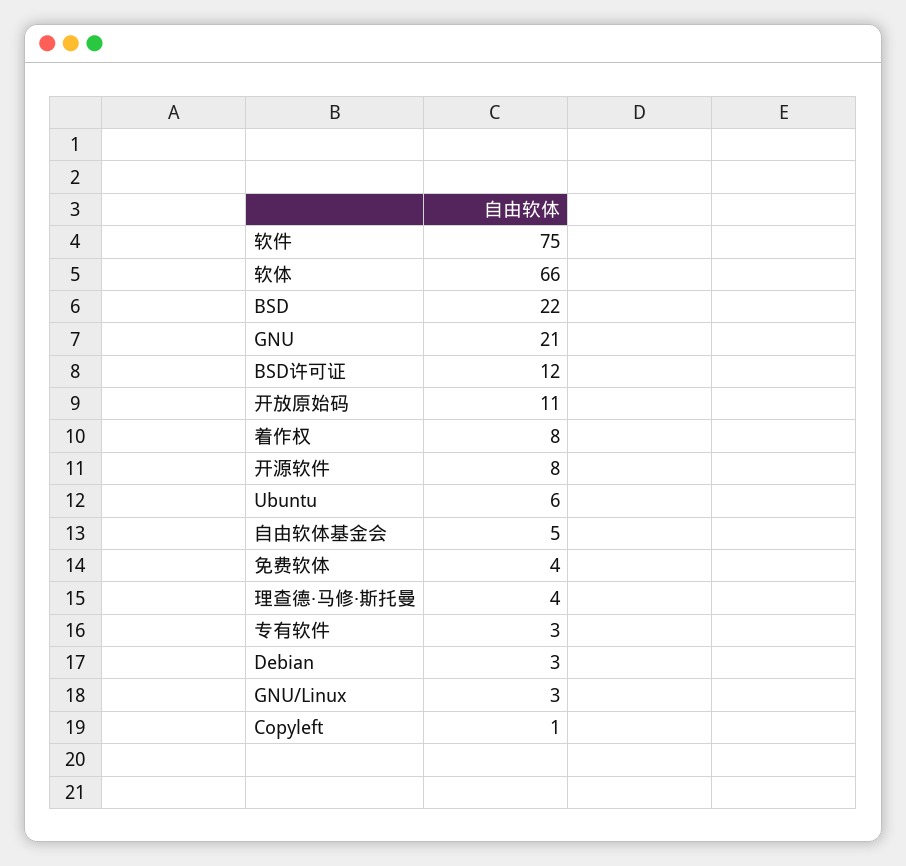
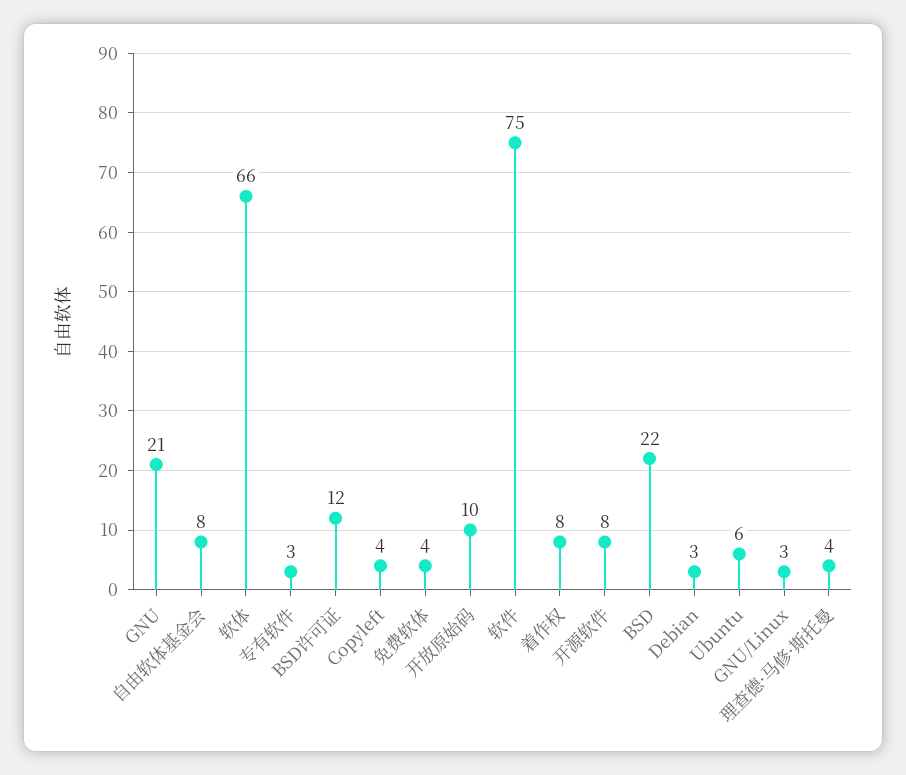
开放原始码: 11 -> 10
自由软体基金会: 5 -> 8
Copyleft: 1 -> 4

